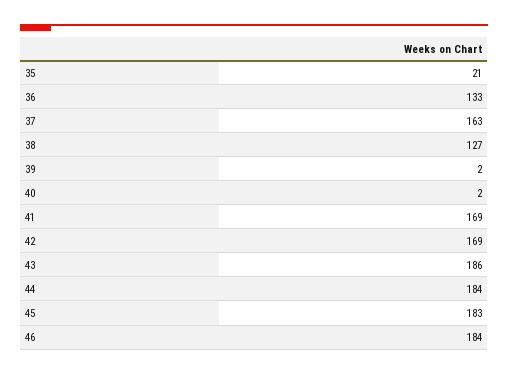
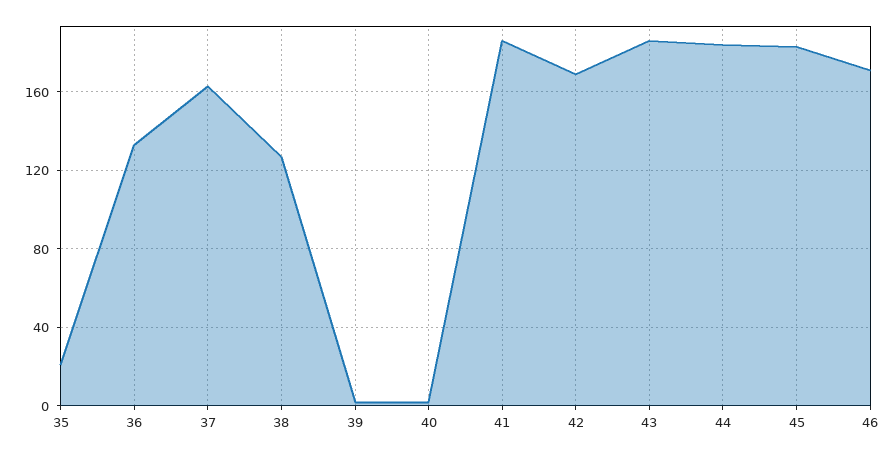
41: 169 -> 185
46: 184 -> 170

